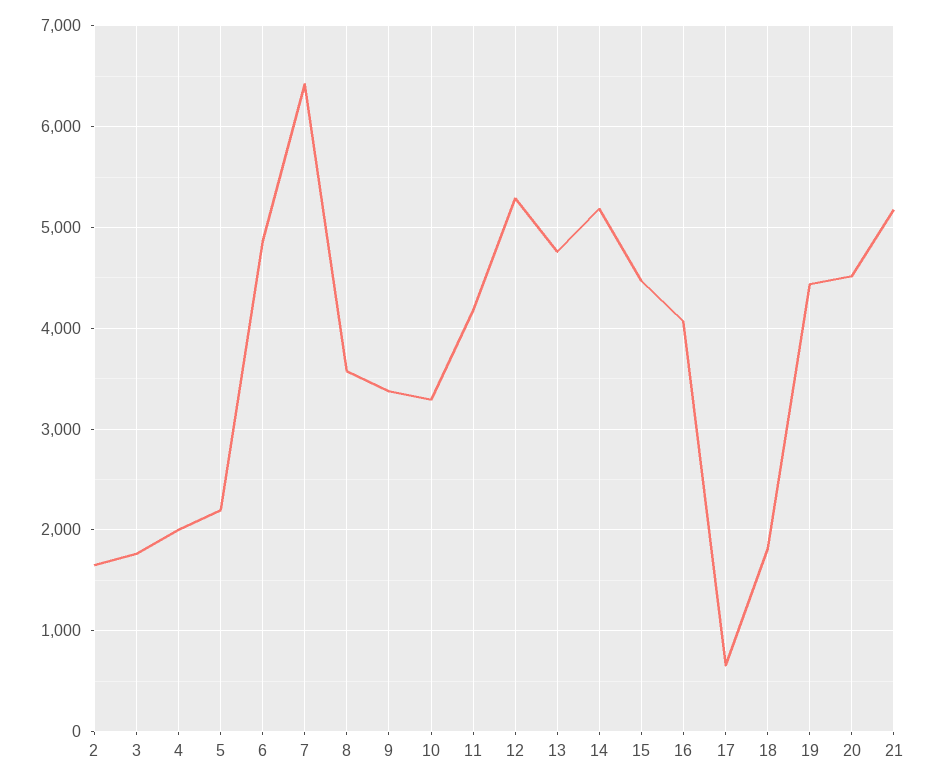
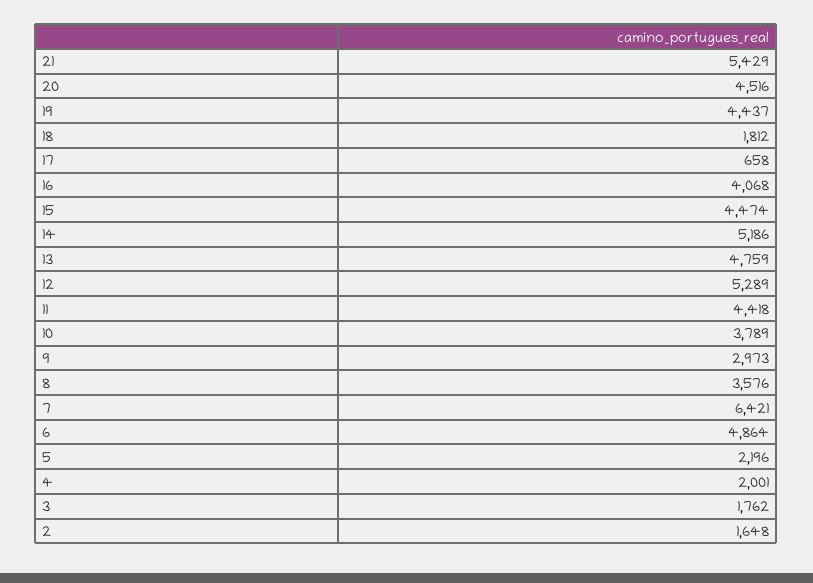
9: 3400 -> 2973
10: 3300 -> 3789
11: 4200 -> 4418
21: 5200 -> 5429

